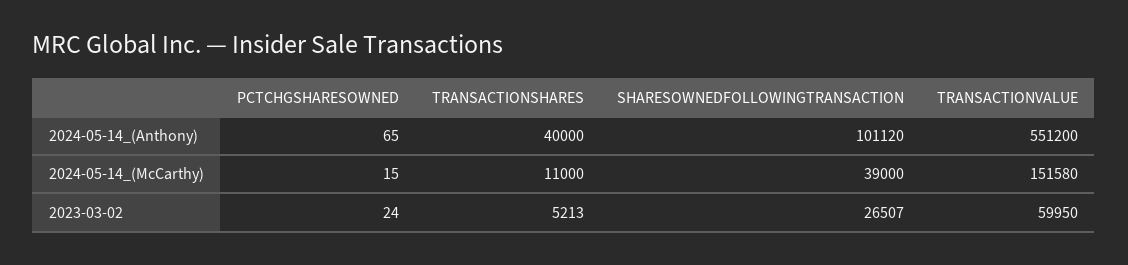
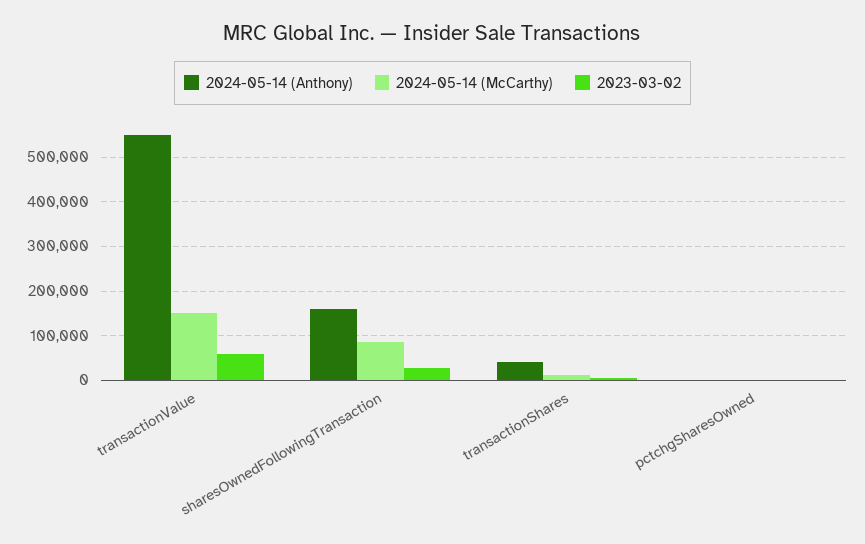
2024-05-14_(Anthony), SHARESOWNEDFOLLOWINGTRANSACTION: 101120 -> 160000
2024-05-14_(McCarthy), SHARESOWNEDFOLLOWINGTRANSACTION: 39000 -> 80000

